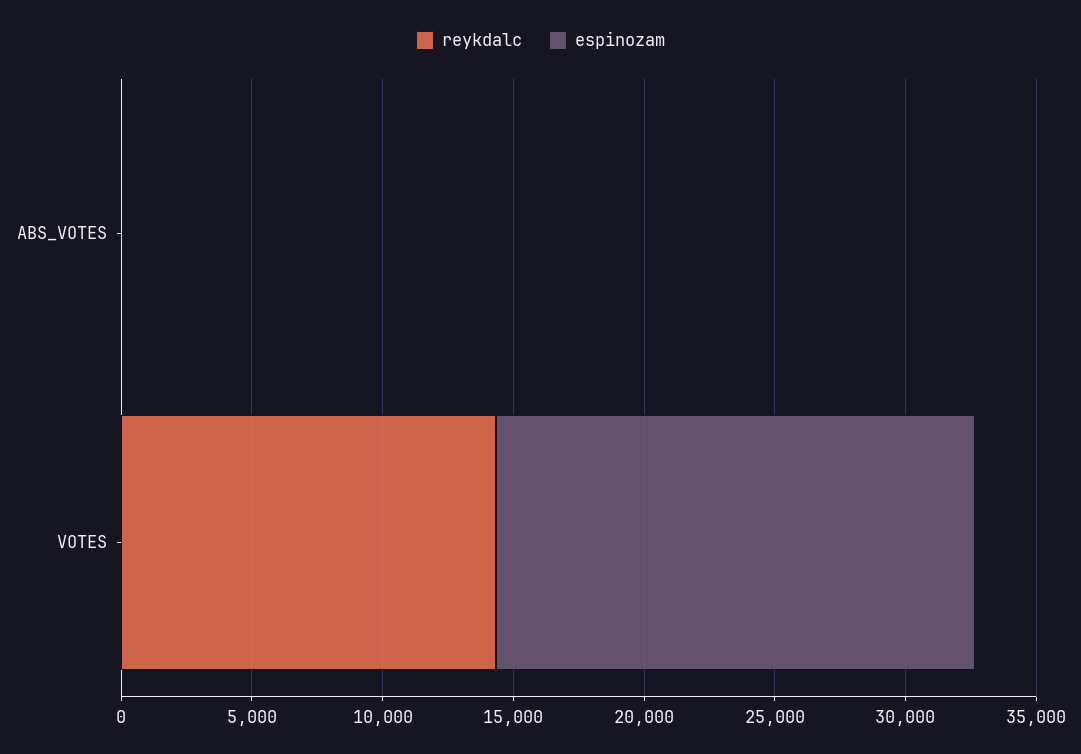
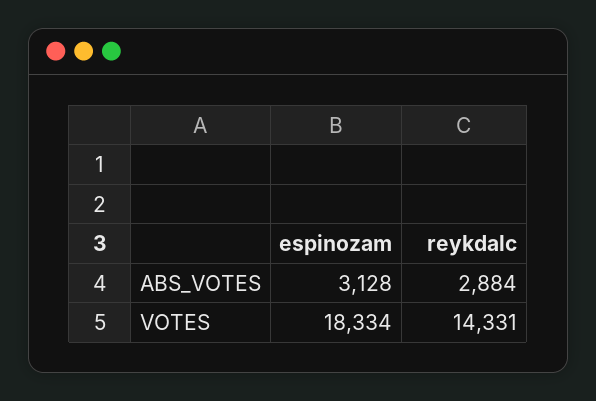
reykdalc, ABS_VOTES: 0 -> 2884
espinozam, ABS_VOTES: 0 -> 3128

